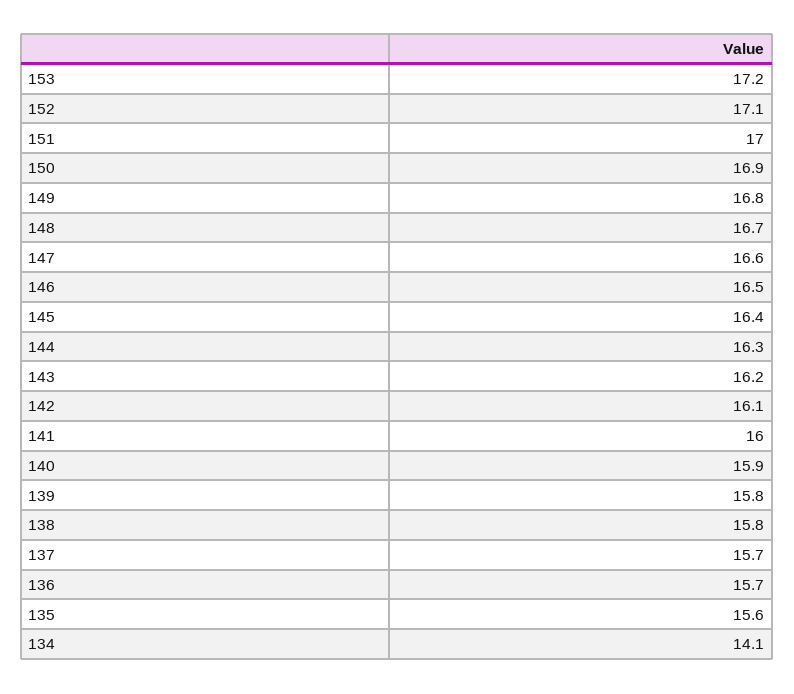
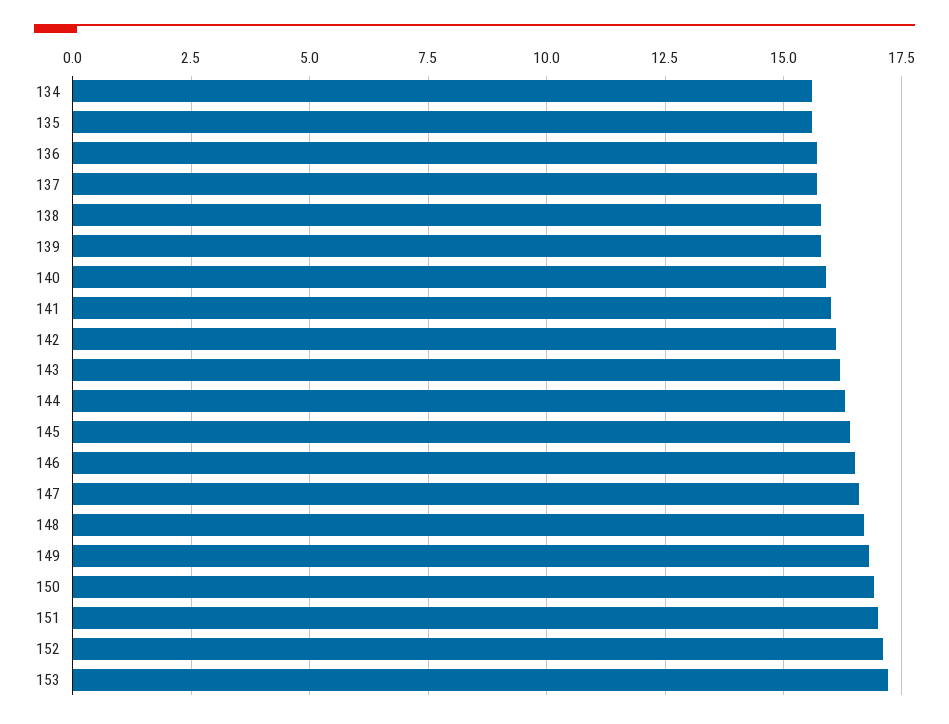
134: 14.1 -> 15.5

